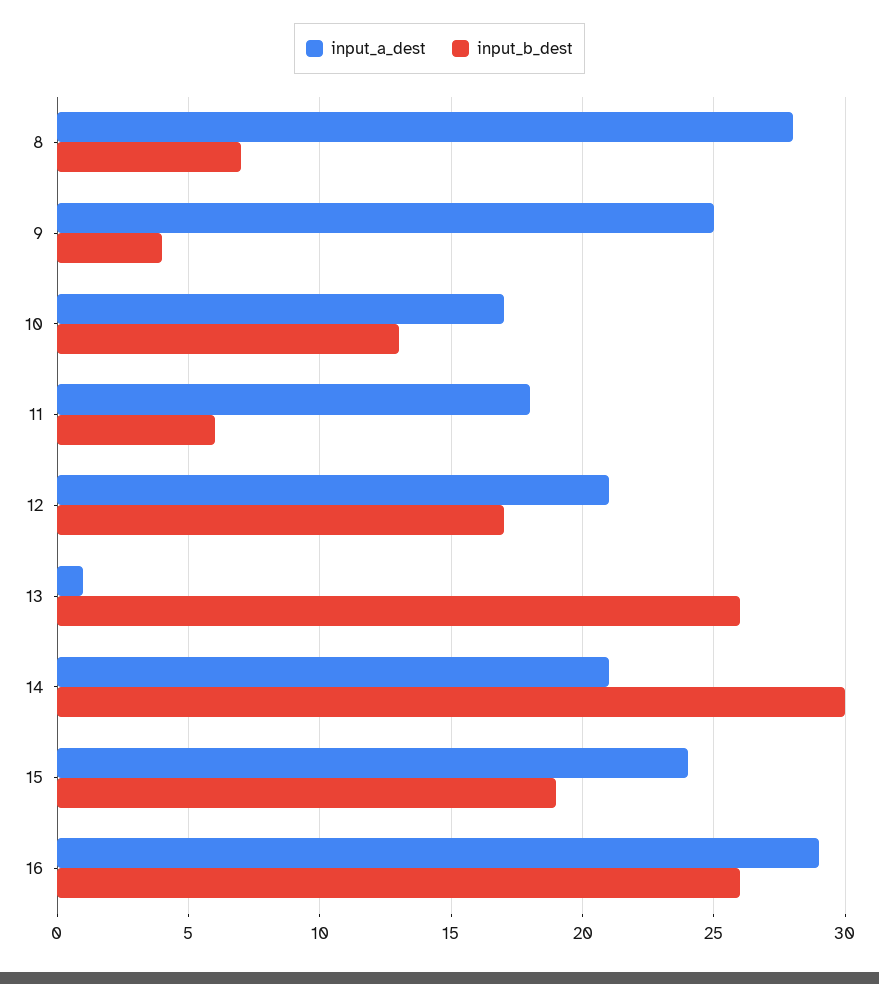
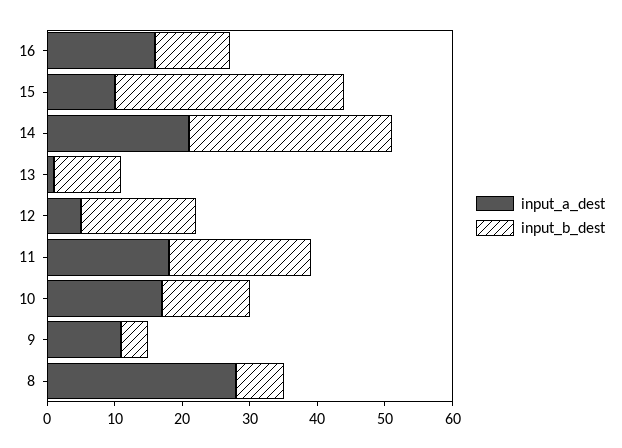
input_a_dest, 9: 25 -> 10
input_b_dest, 11: 6 -> 20
input_a_dest, 12: 21 -> 5
input_b_dest, 13: 26 -> 10
input_a_dest, 15: 24 -> 10
input_b_dest, 15: 19 -> 35
input_a_dest, 16: 29 -> 15
input_b_dest, 16: 26 -> 10

